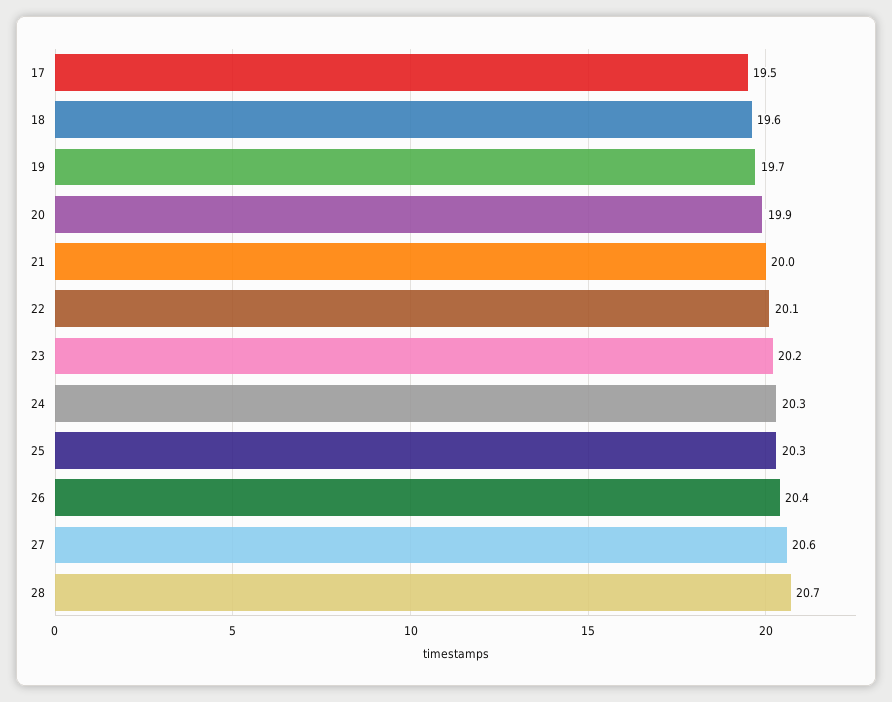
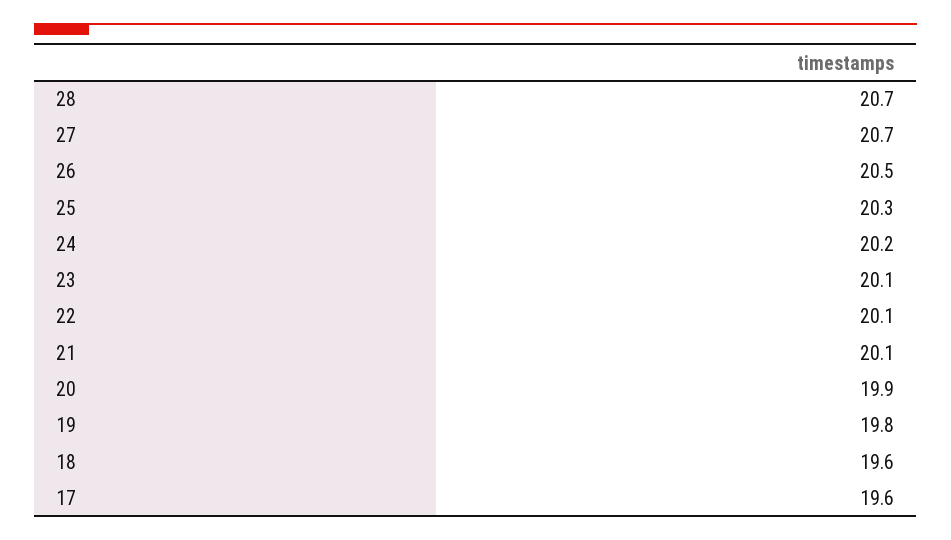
17: 19.5 -> 19.6
19: 19.7 -> 19.8
21: 20 -> 20.1
23: 20.2 -> 20.1
24: 20.3 -> 20.2
26: 20.4 -> 20.5
27: 20.6 -> 20.7

